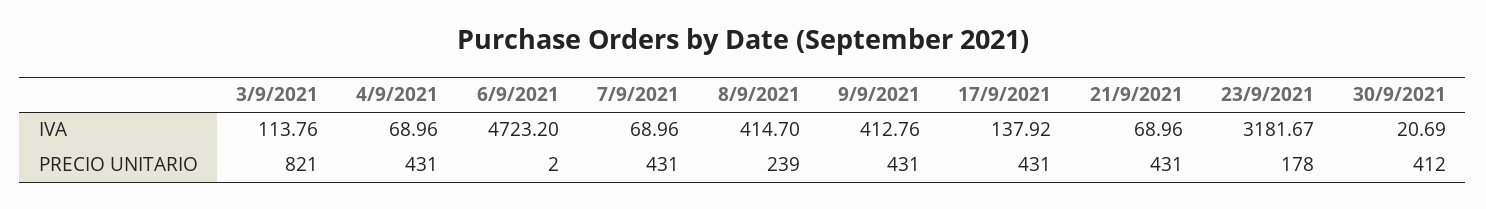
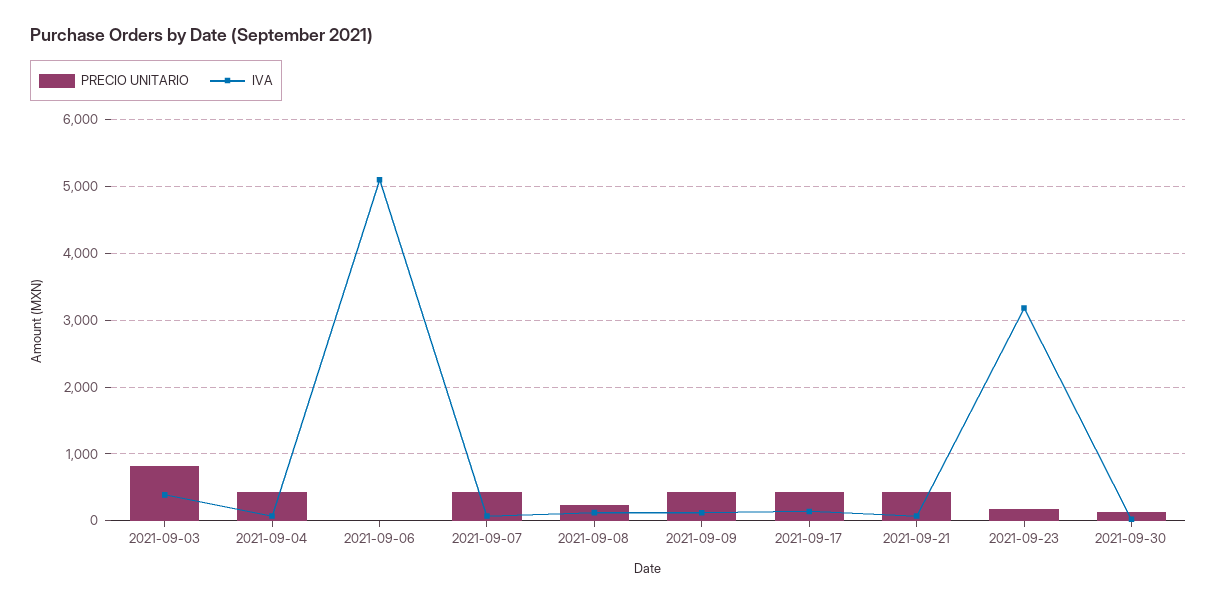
IVA, 3/9/2021: 113.76 -> 400
IVA, 6/9/2021: 4723.2 -> 5100
IVA, 8/9/2021: 414.7 -> 100
IVA, 9/9/2021: 412.76 -> 100
PRECIO UNITARIO, 30/9/2021: 412 -> 100

